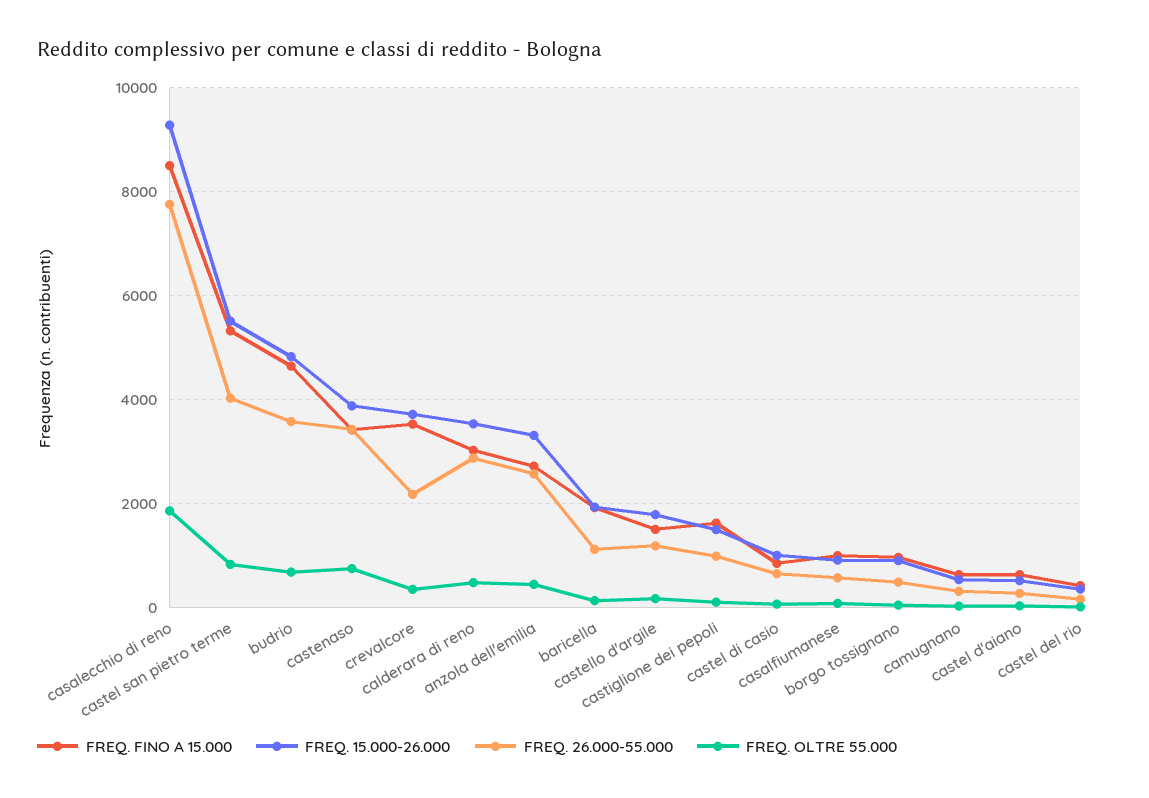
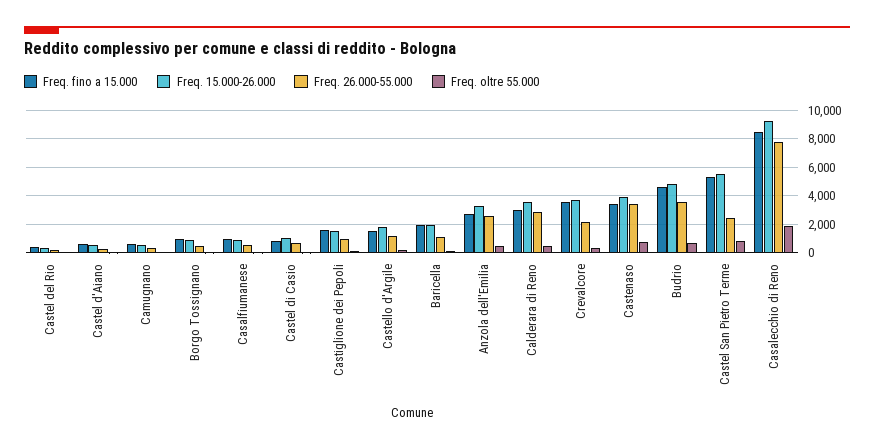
FREQ. 26.000-55.000, castel san pietro terme: 4000 -> 2500

